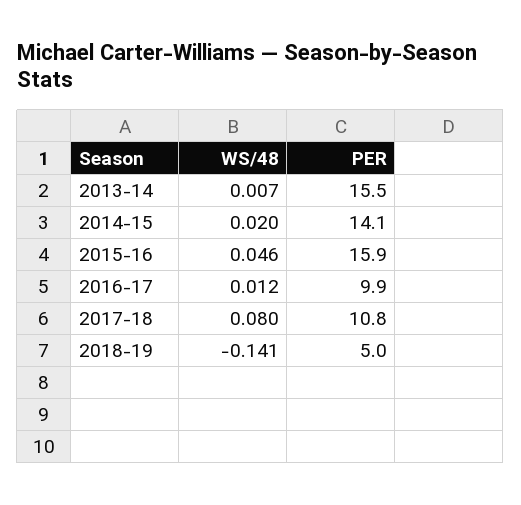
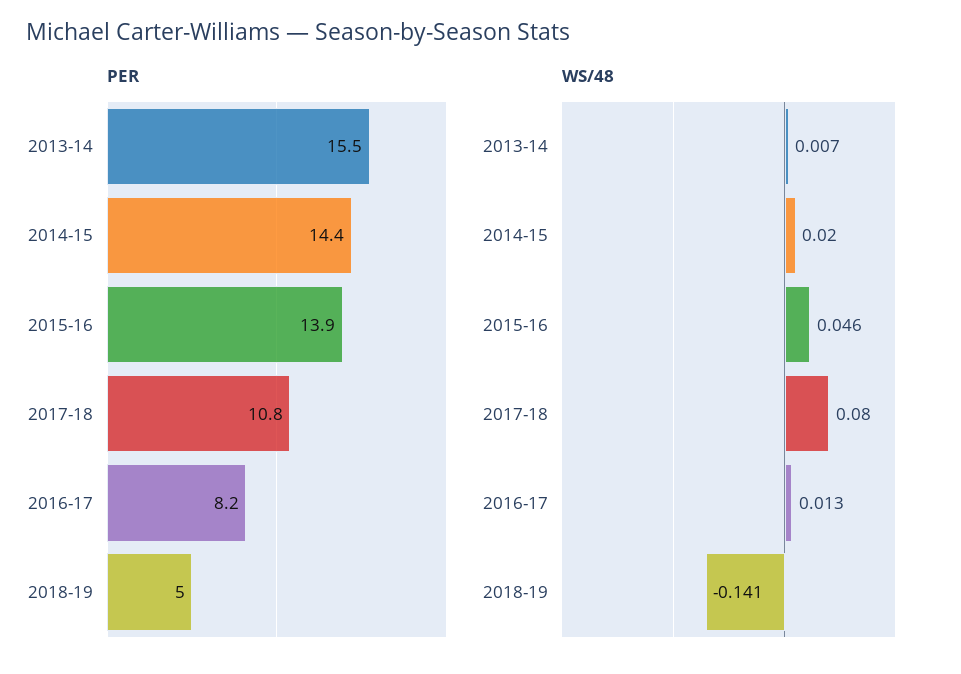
PER, 2014-15: 14.1 -> 14.4
PER, 2015-16: 15.9 -> 13.9
WS/48, 2016-17: 0.012 -> 0.013
PER, 2016-17: 9.9 -> 8.2

